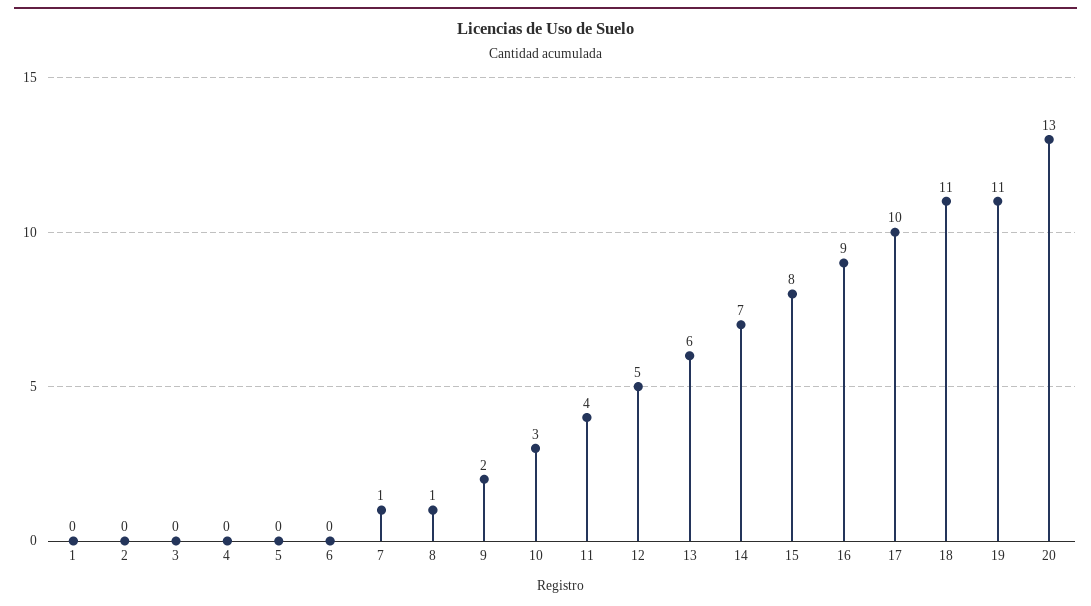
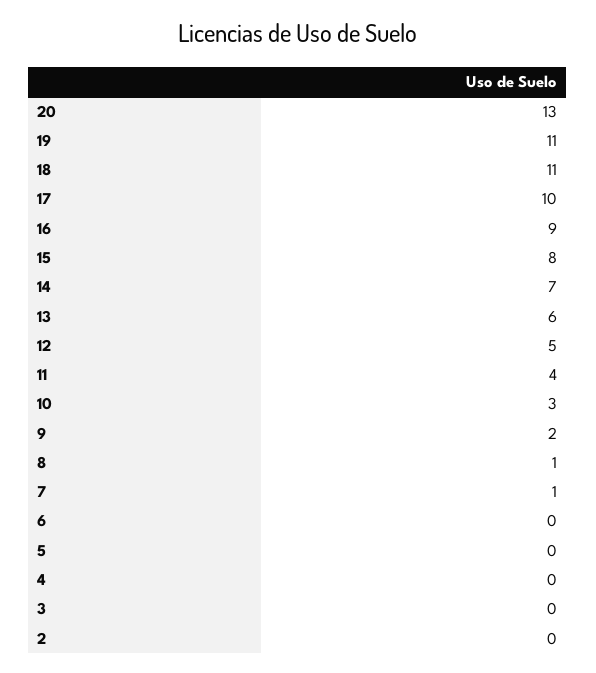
1: 0 -> none

